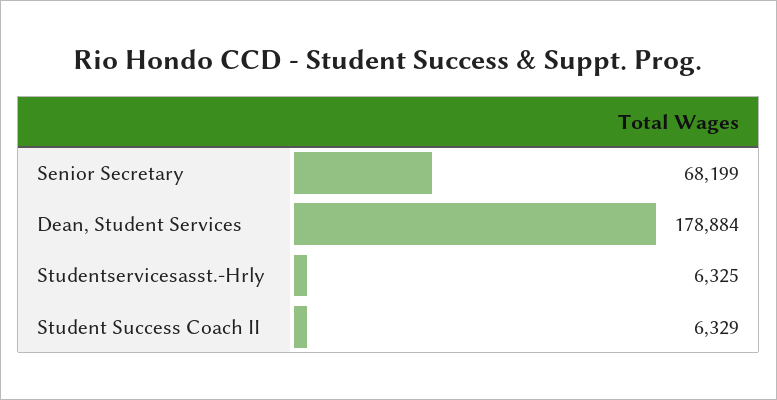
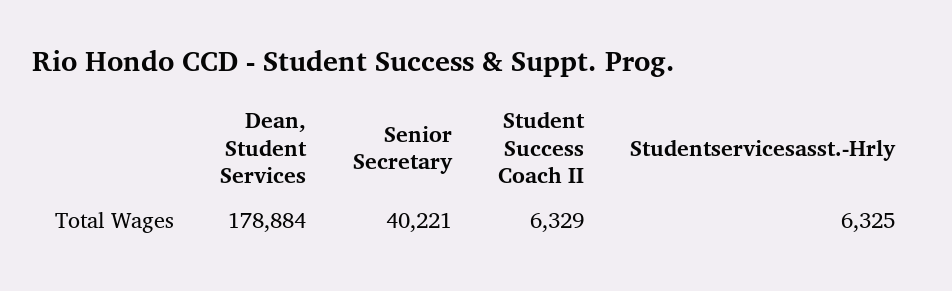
Senior Secretary: 68199 -> 40221

